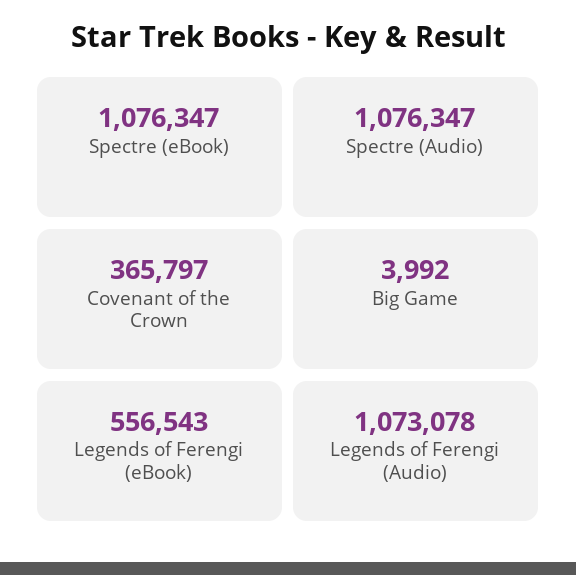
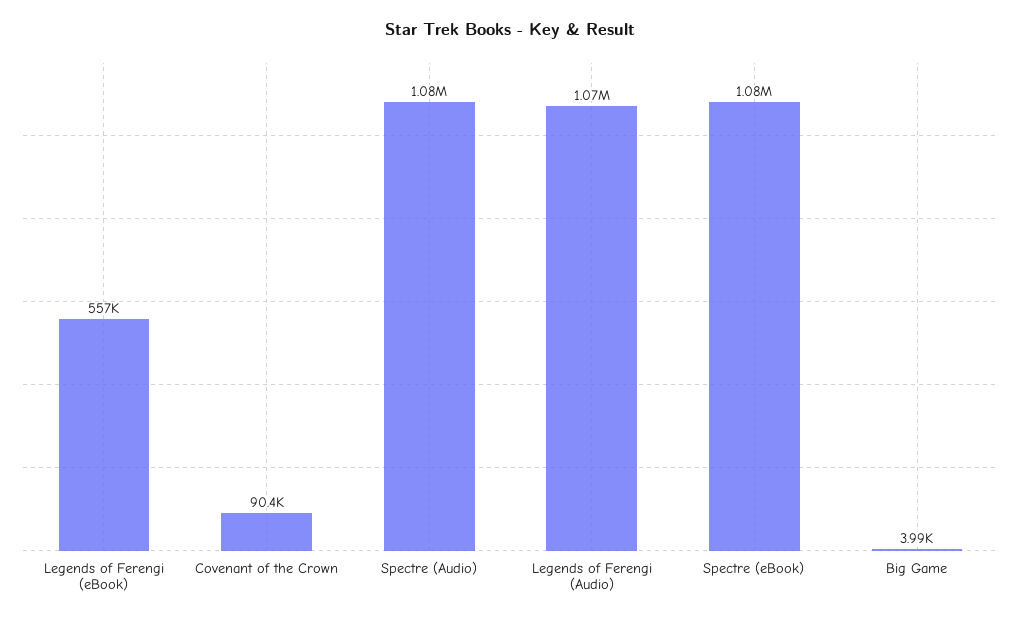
Covenant of the Crown: 365797 -> 90400

